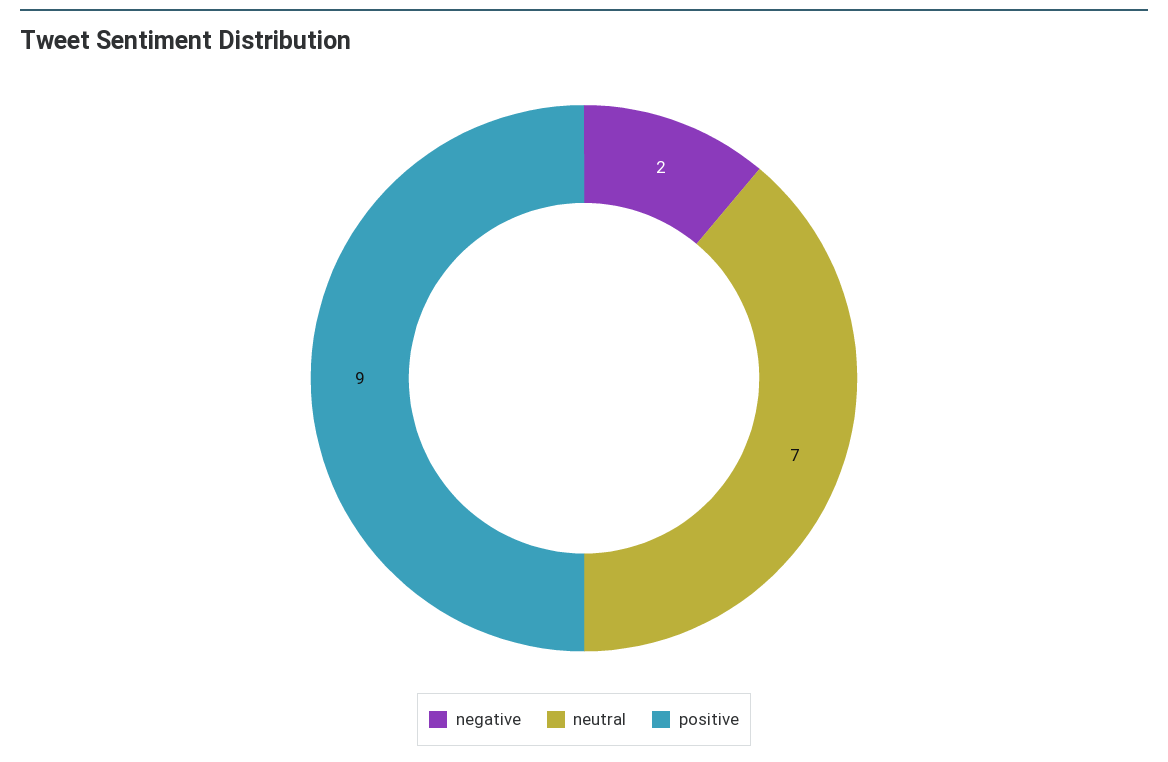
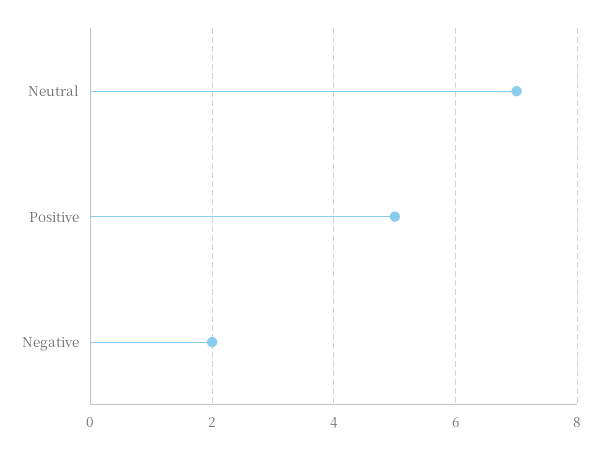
positive: 9 -> 5

